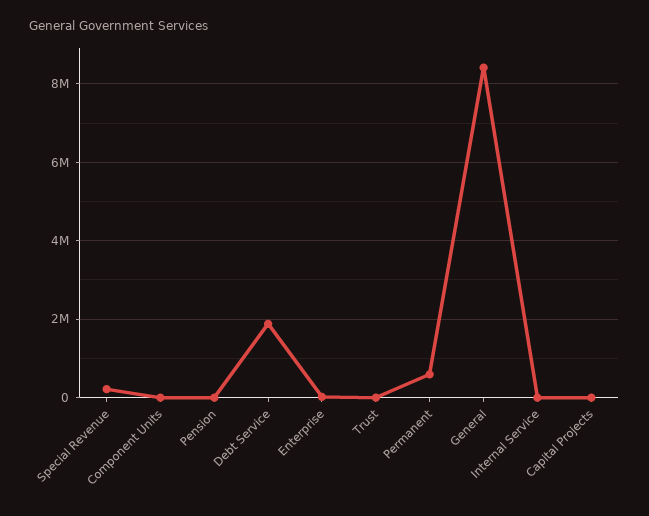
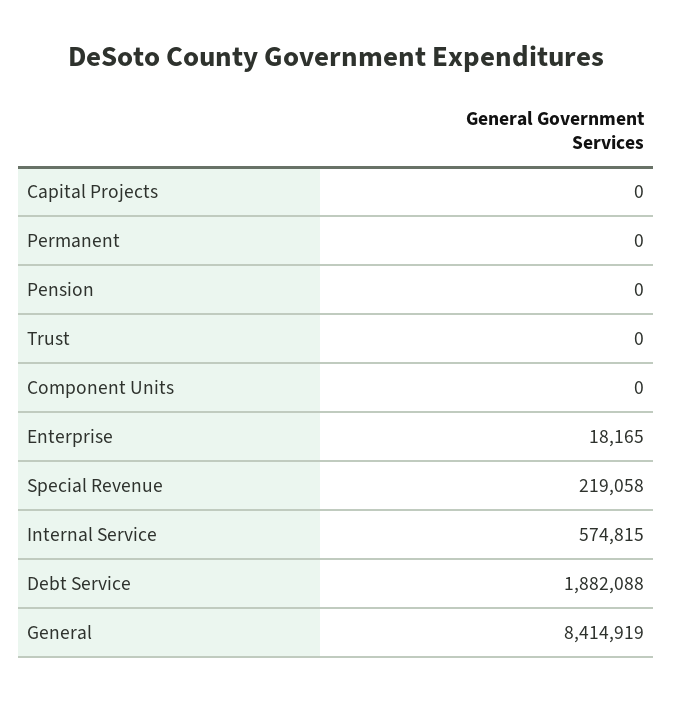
Permanent: 600000 -> 0
Internal Service: 0 -> 574815

